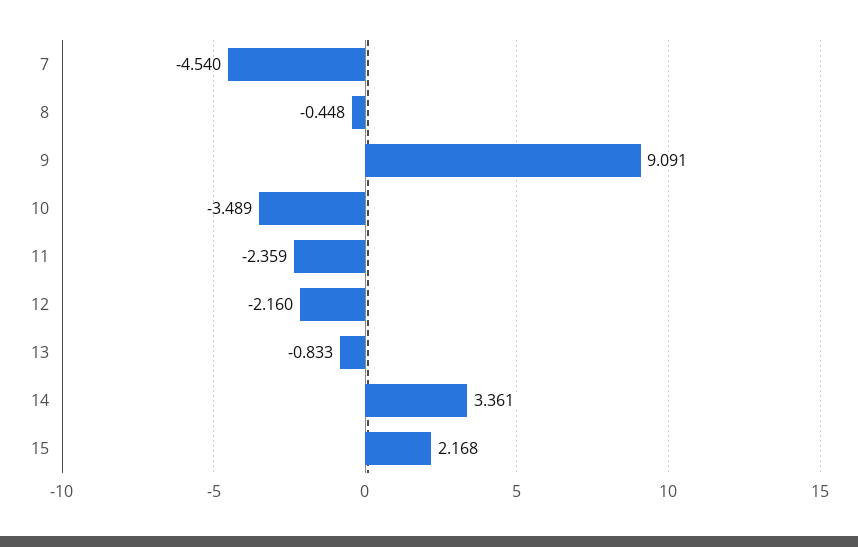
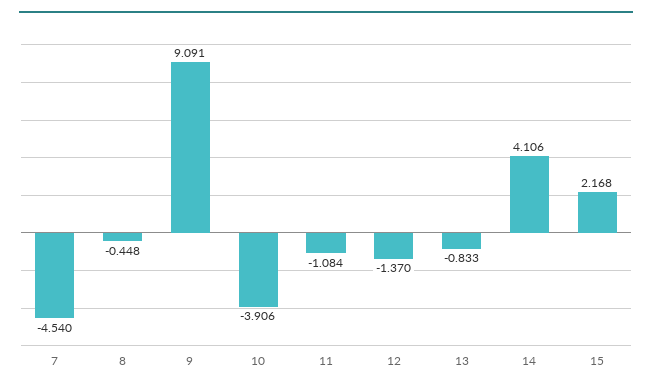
10: -3.489 -> -3.906
11: -2.359 -> -1.084
12: -2.16 -> -1.37
14: 3.361 -> 4.106

